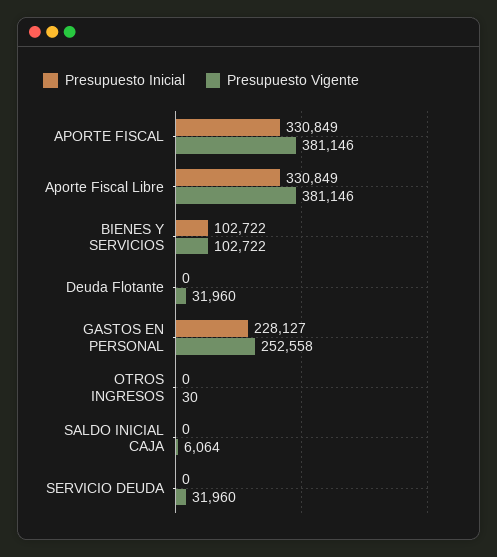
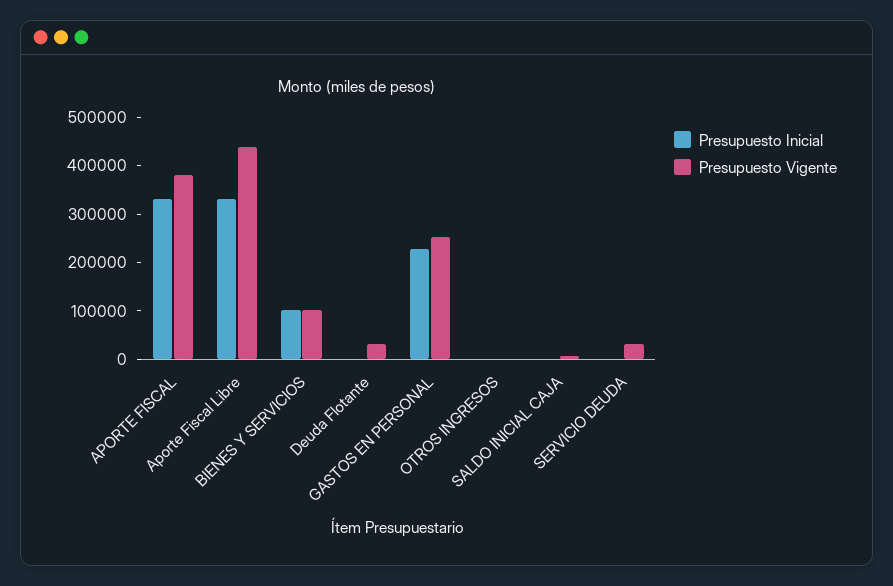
Presupuesto Vigente, Aporte Fiscal Libre: 381146 -> 440000

